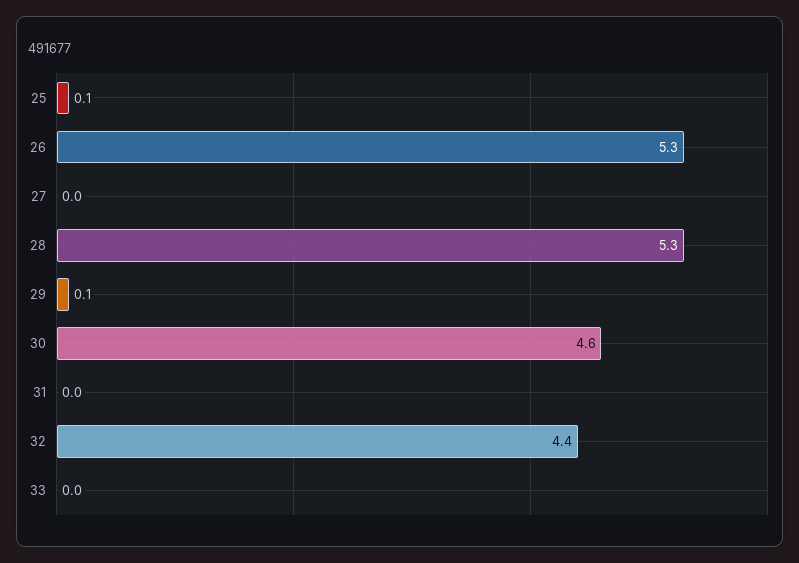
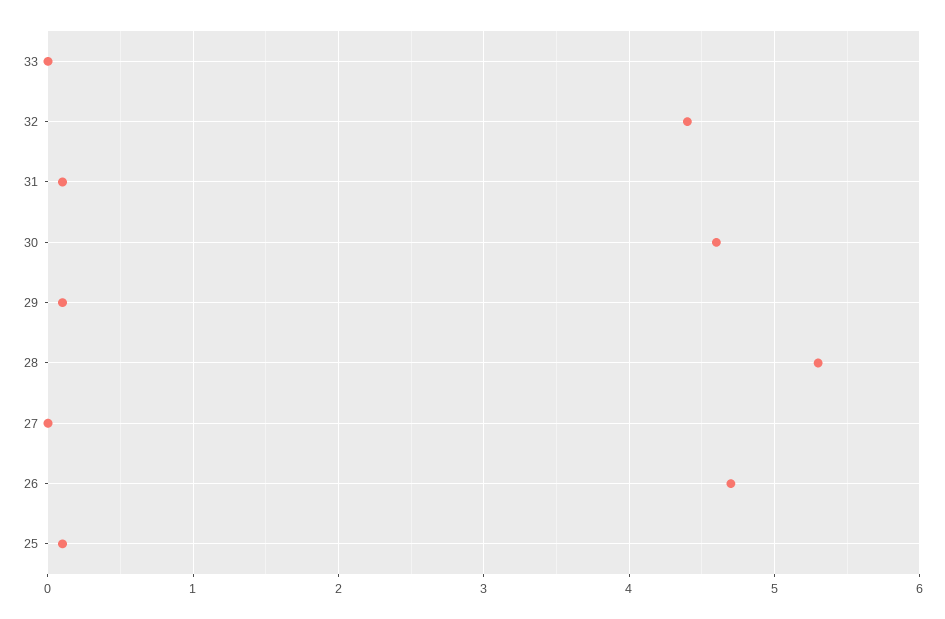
26: 5.3 -> 4.7
31: 0 -> 0.1

